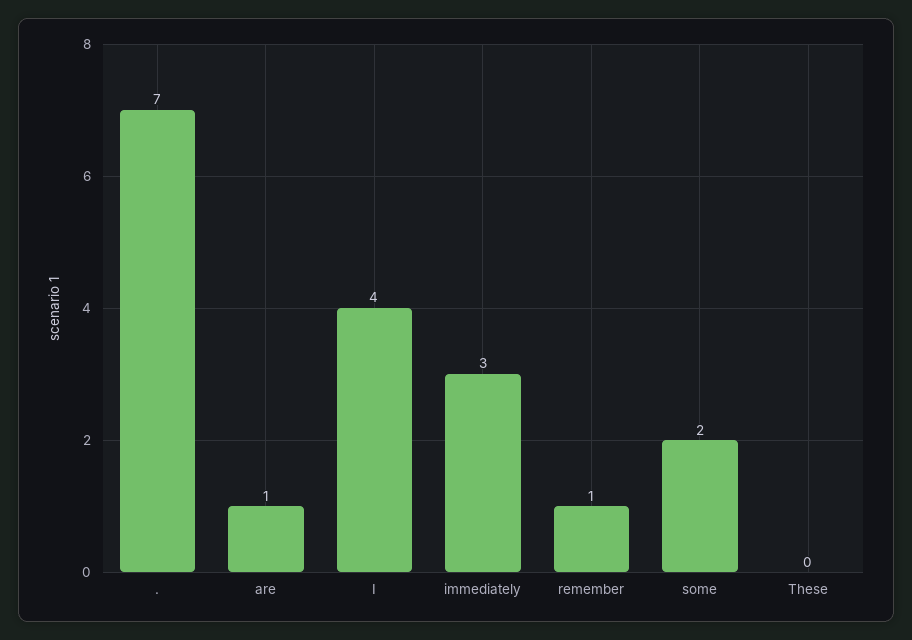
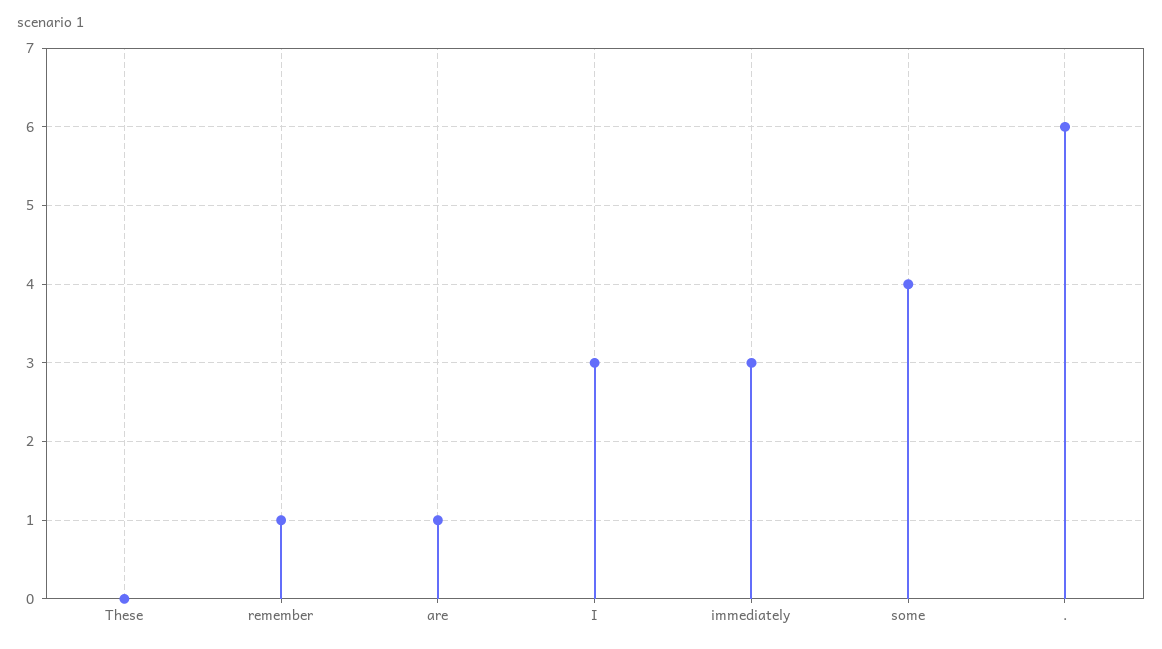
.: 7 -> 6
I: 4 -> 3
some: 2 -> 4

